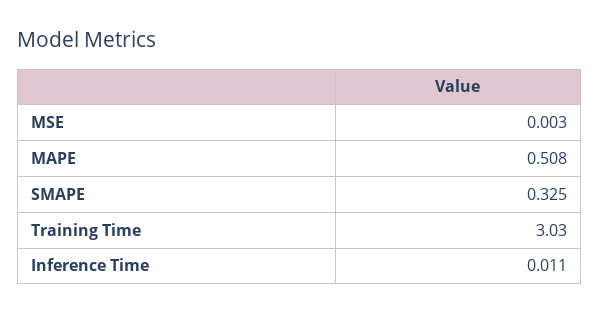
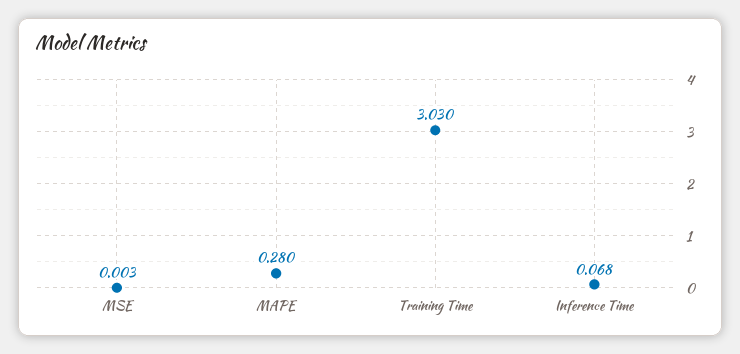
MAPE: 0.508 -> 0.28
SMAPE: 0.325 -> none
Inference Time: 0.011 -> 0.068

